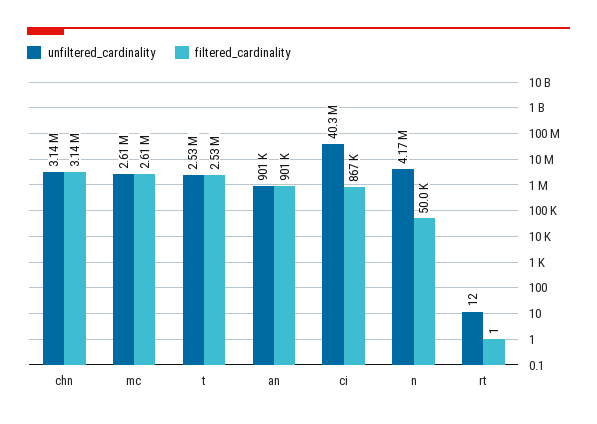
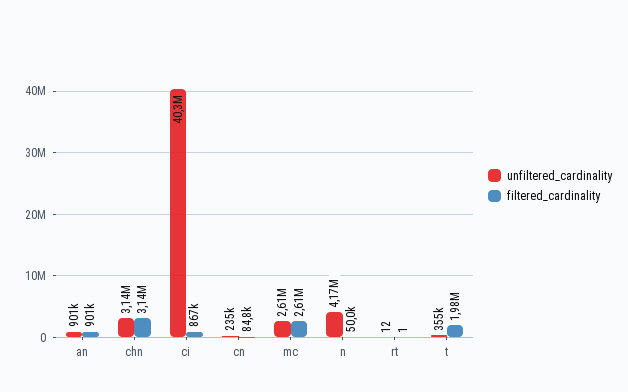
unfiltered_cardinality, t: 2530000 -> 355000
filtered_cardinality, t: 2530000 -> 1980000
unfiltered_cardinality, cn: none -> 235000
filtered_cardinality, cn: none -> 84800

